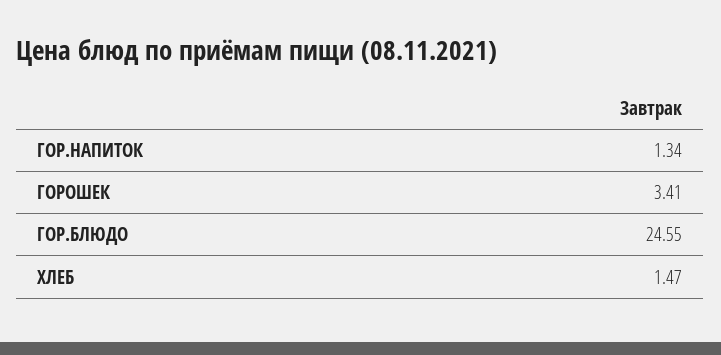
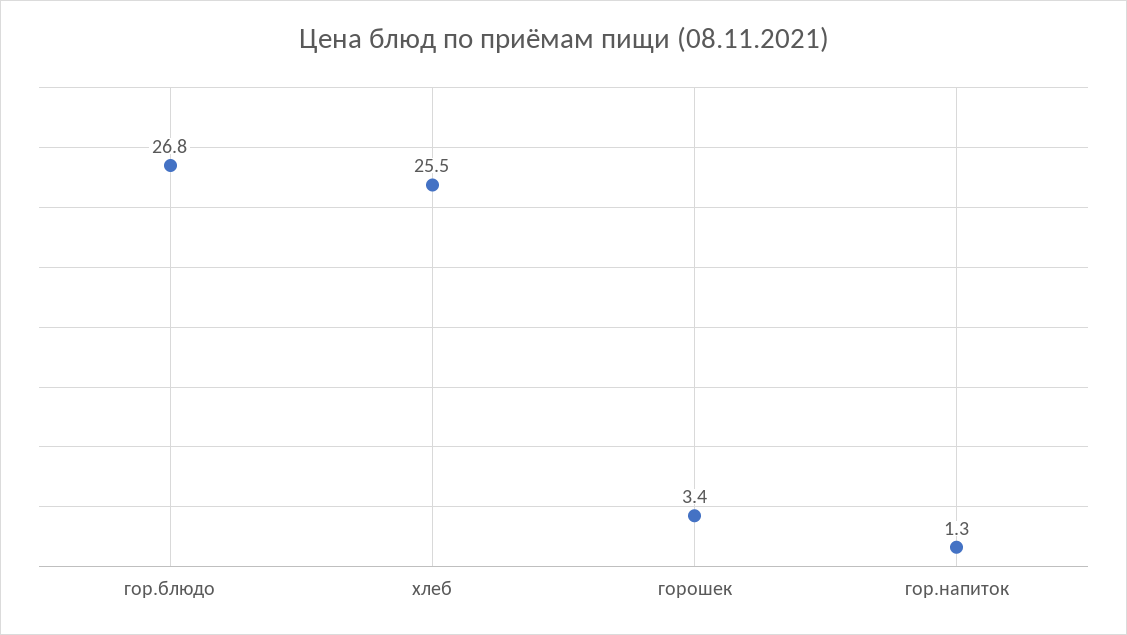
ГОР.БЛЮДО: 24.55 -> 26.8
ХЛЕБ: 1.47 -> 25.5

